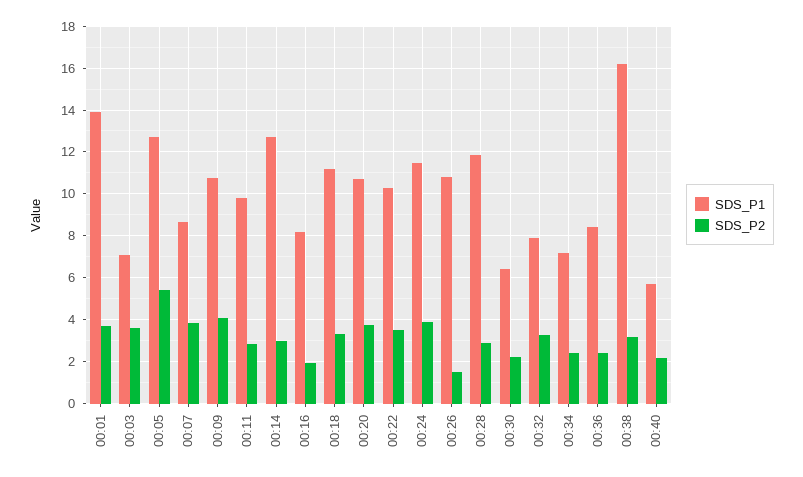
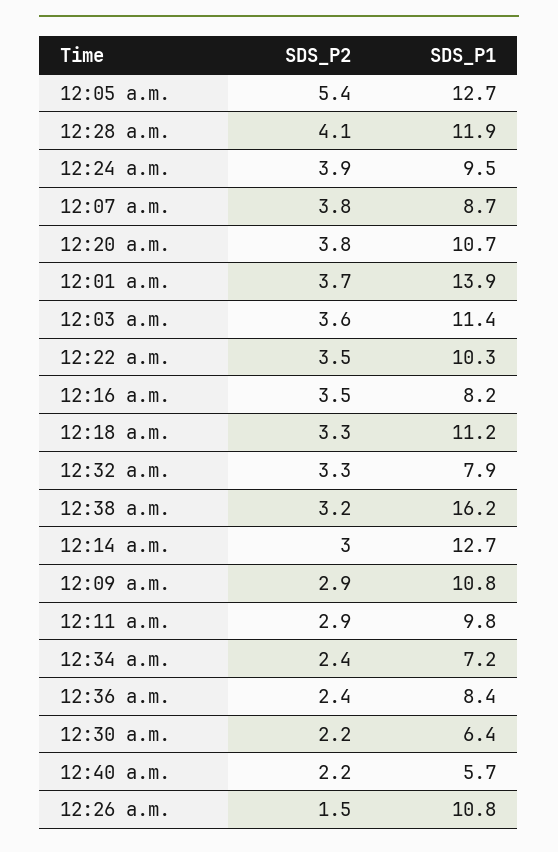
SDS_P1, 00:03: 7 -> 11.4
SDS_P2, 00:09: 4 -> 2.9
SDS_P2, 00:16: 2 -> 3.5
SDS_P1, 00:24: 11.5 -> 9.5
SDS_P2, 00:28: 3 -> 4.1

